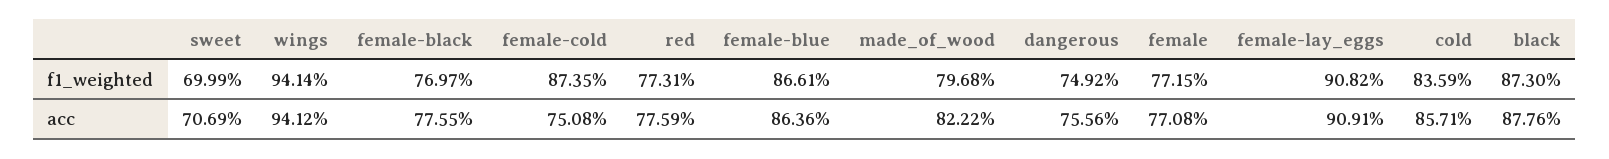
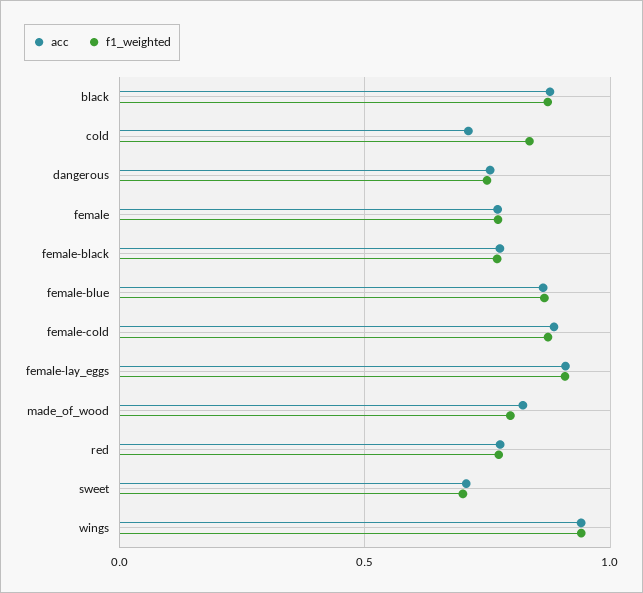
acc, female-cold: 0.7508 -> 0.9
acc, cold: 0.8571 -> 0.7

